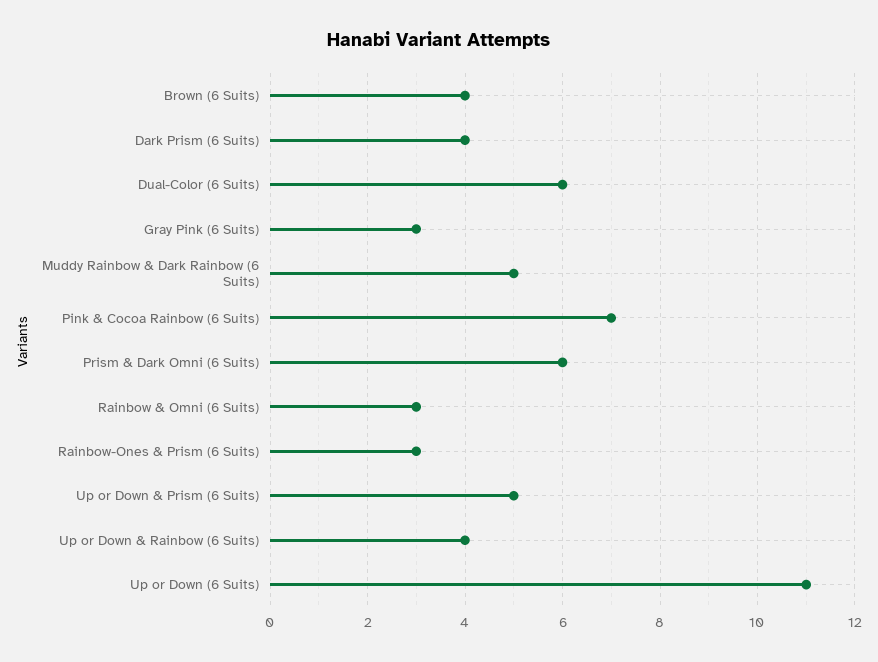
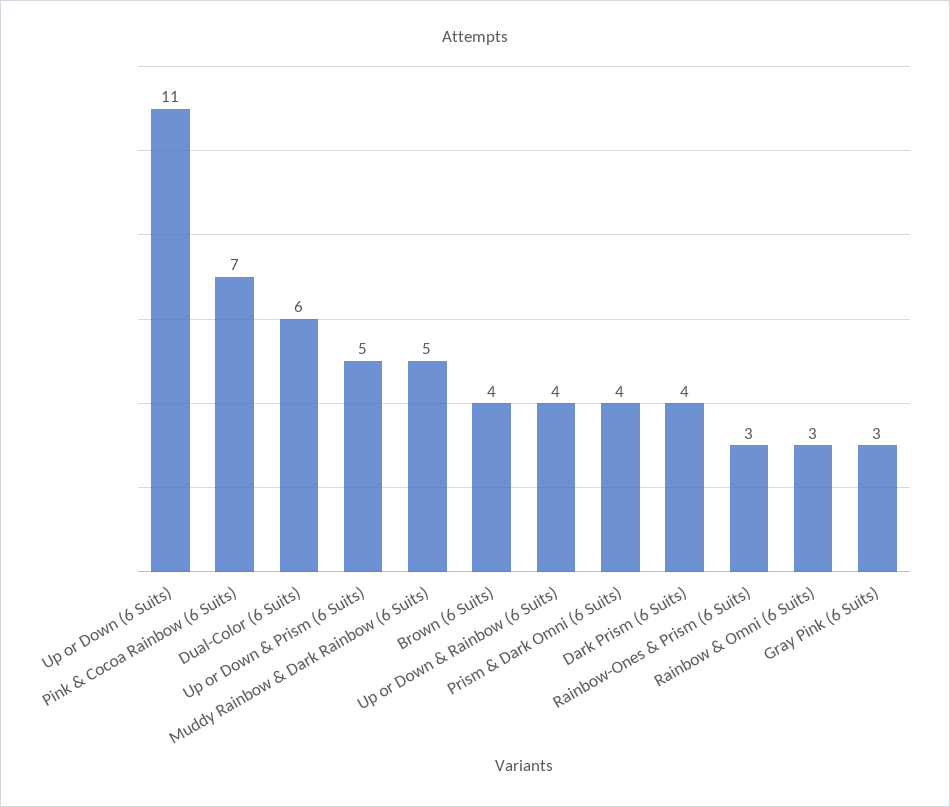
Prism & Dark Omni (6 Suits): 6 -> 4

